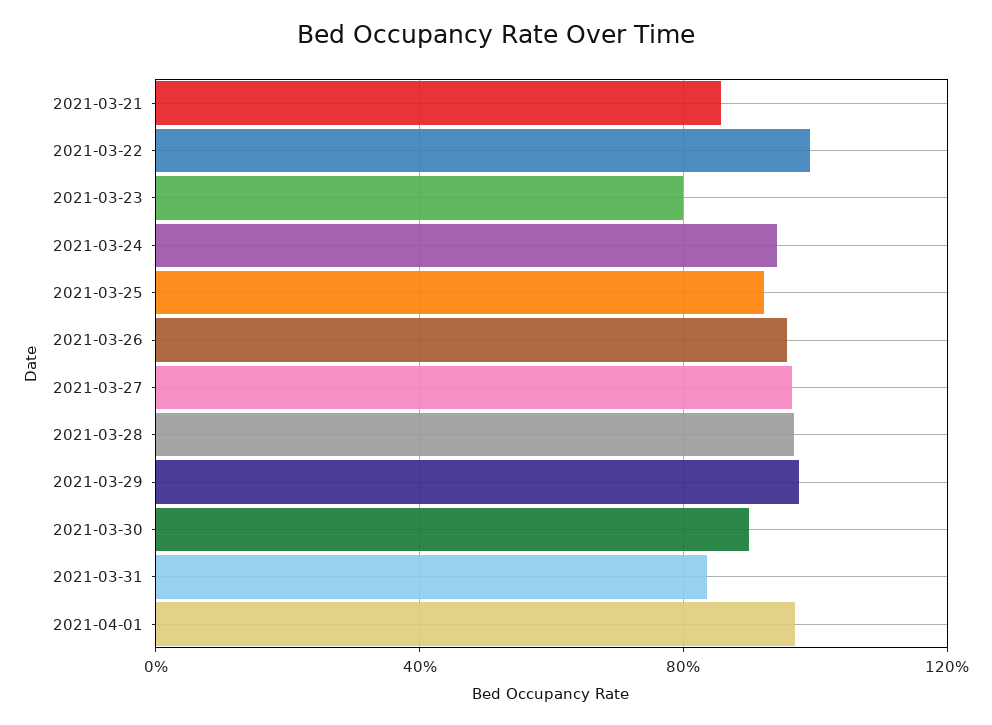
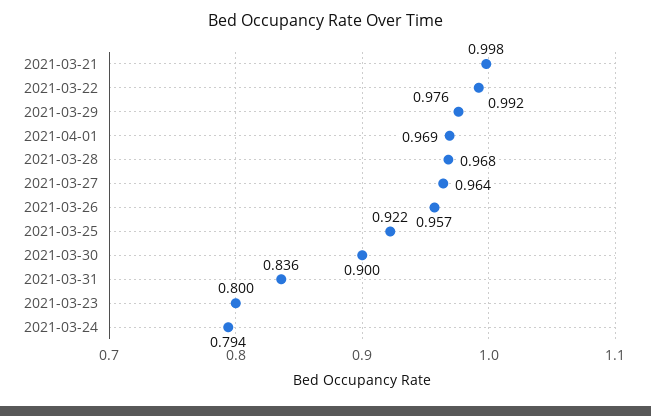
2021-03-21: 0.85 -> 0.998
2021-03-24: 0.95 -> 0.794

